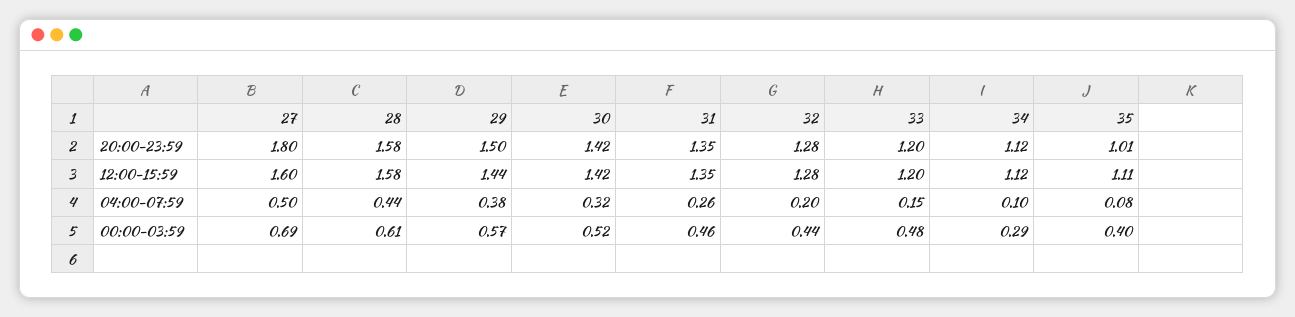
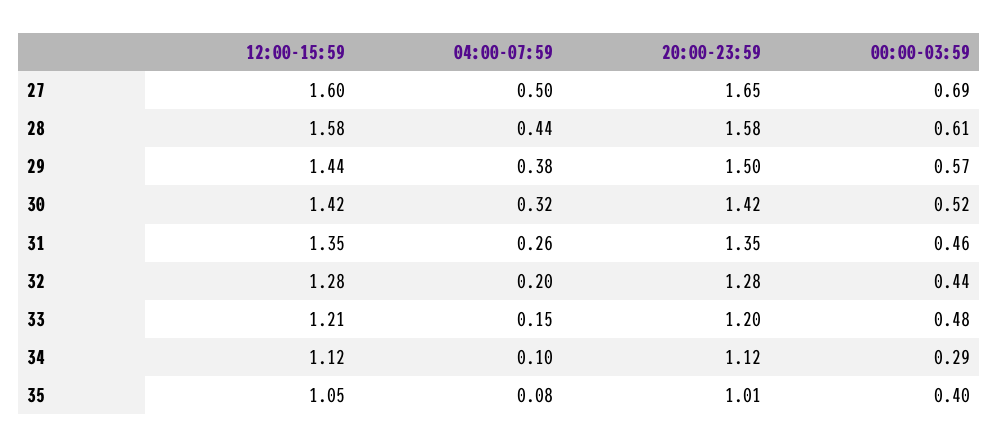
27, 20:00-23:59: 1.8 -> 1.65
33, 12:00-15:59: 1.2 -> 1.21
35, 12:00-15:59: 1.11 -> 1.05

